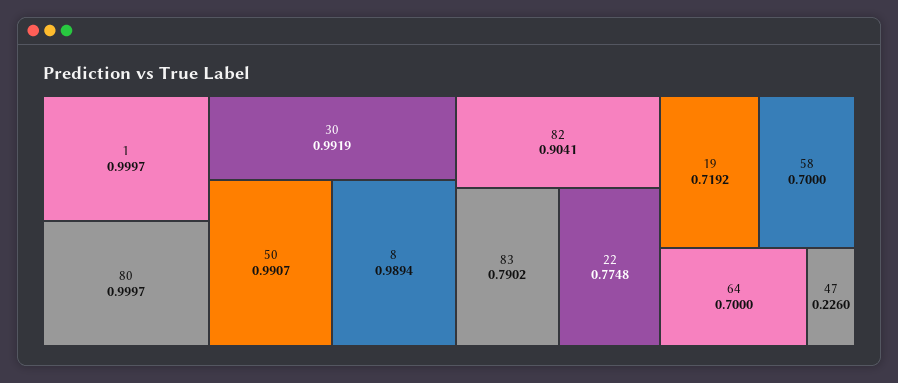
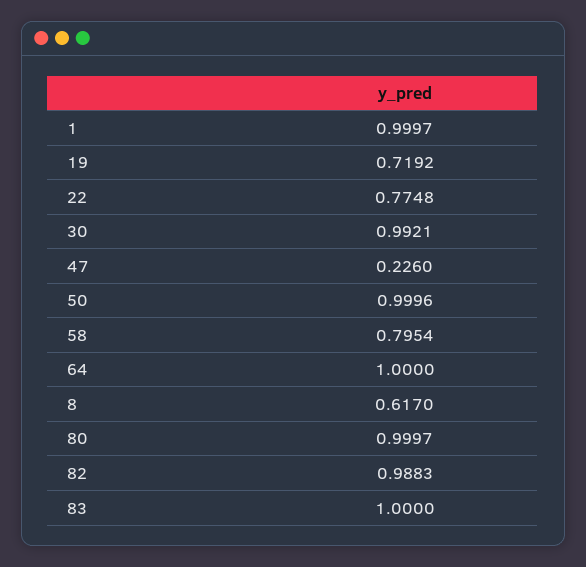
30: 0.9919 -> 0.9921
50: 0.9907 -> 0.9996
8: 0.9894 -> 0.617
82: 0.9041 -> 0.9883
83: 0.7902 -> 1
58: 0.7 -> 0.7954
64: 0.7 -> 1

